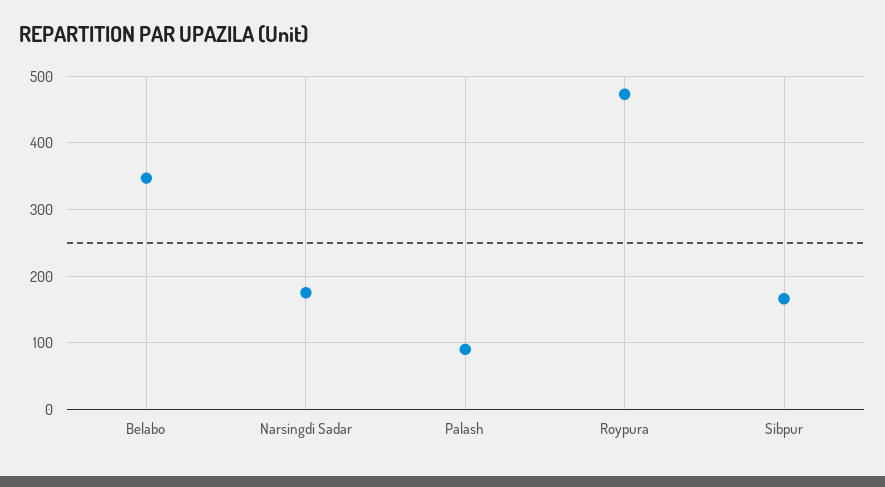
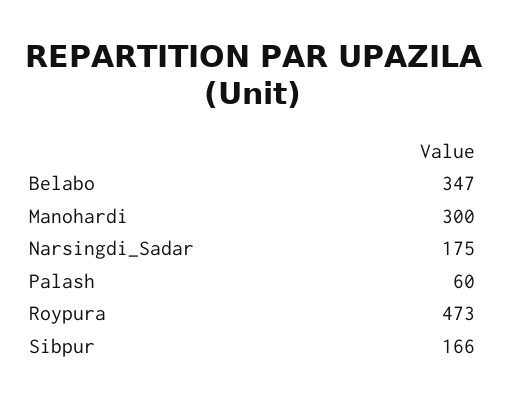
Palash: 90 -> 60
Manohardi: none -> 300

